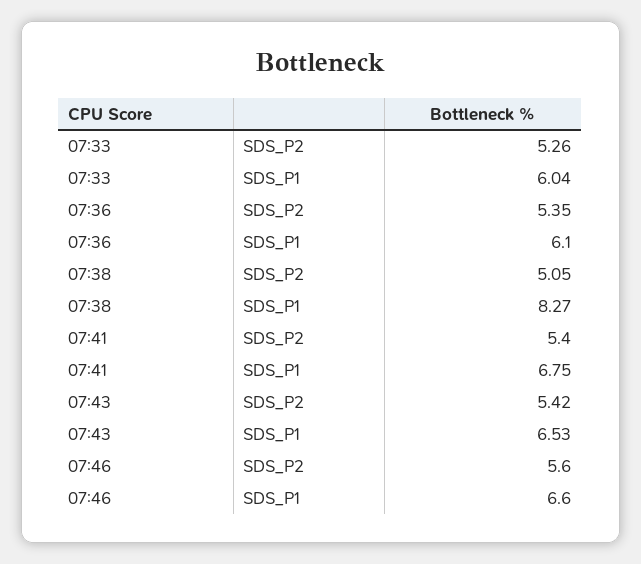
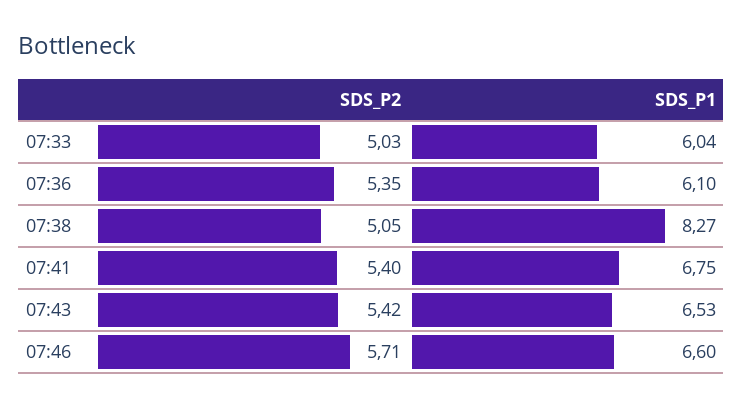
07:33, SDS_P2: 5.26 -> 5.03
07:46, SDS_P2: 5.6 -> 5.71

